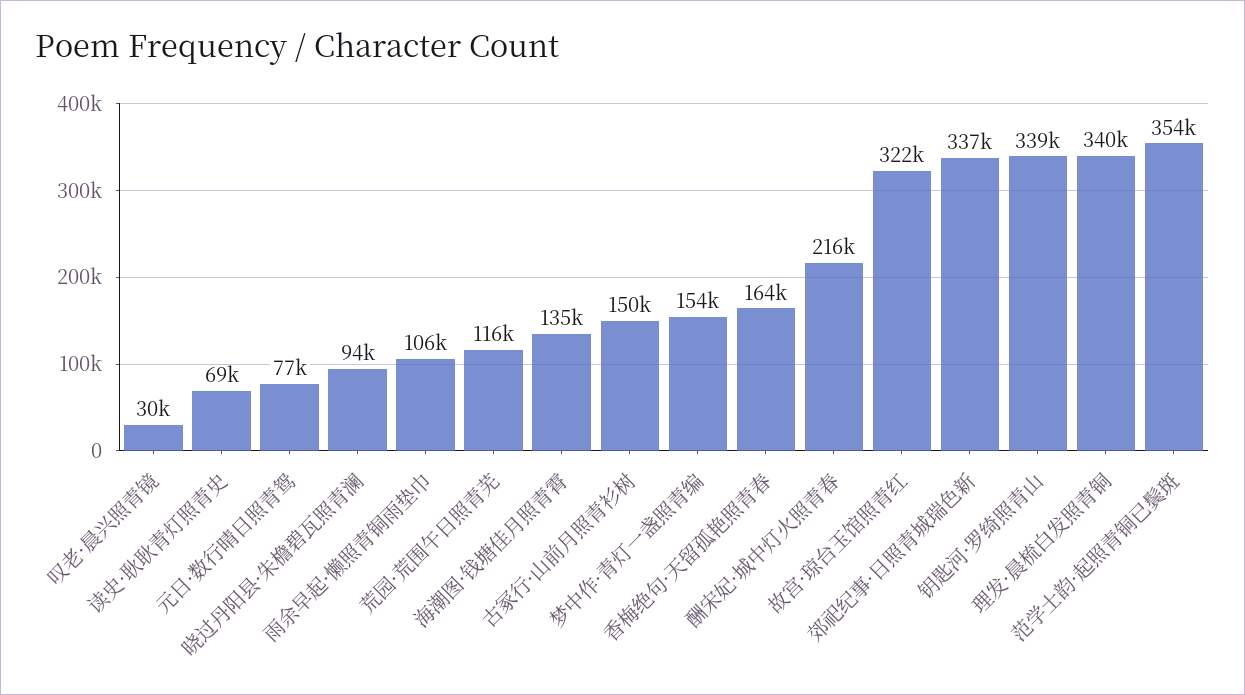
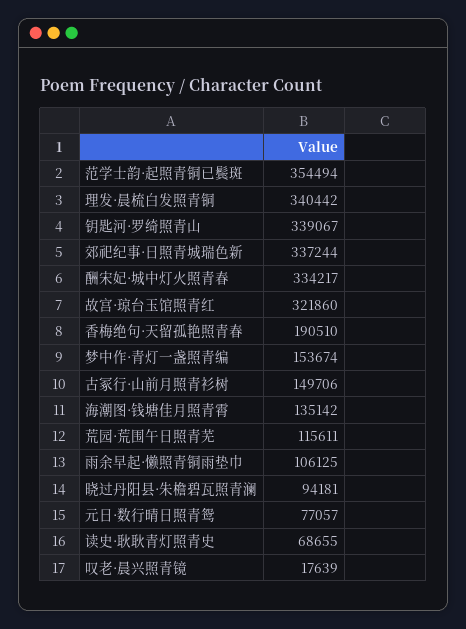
叹老·晨兴照青镜: 30000 -> 17639
香梅绝句·天留孤艳照青春: 164000 -> 190510
酬宋妃·城中灯火照青春: 216000 -> 334217

